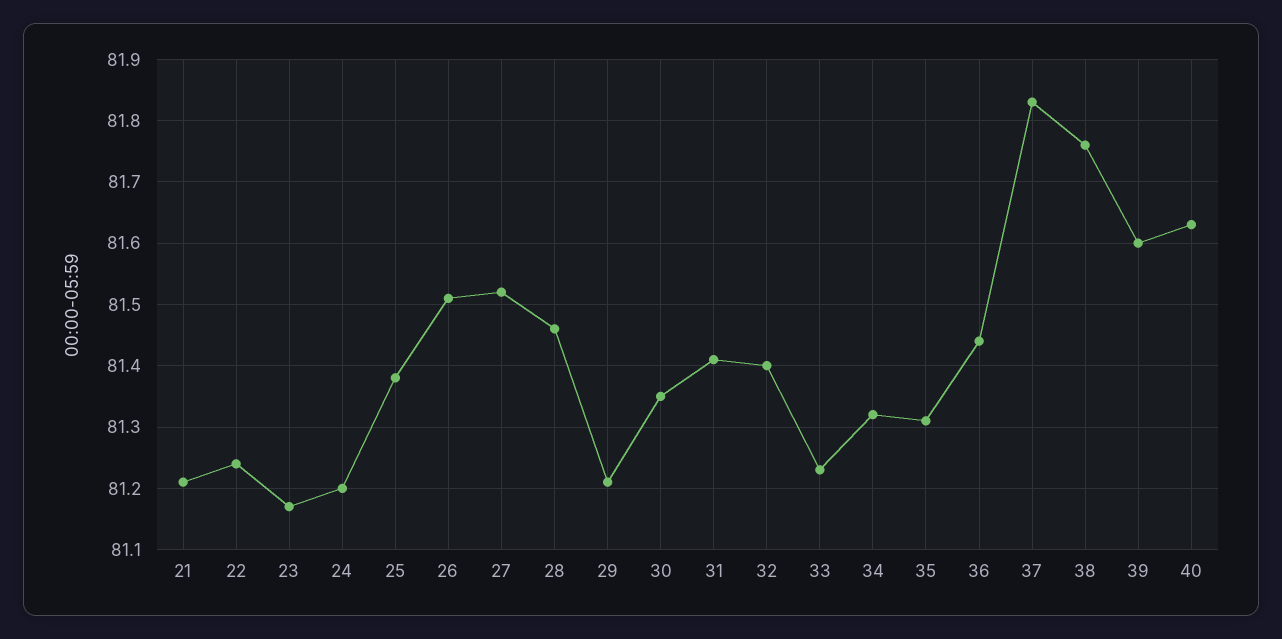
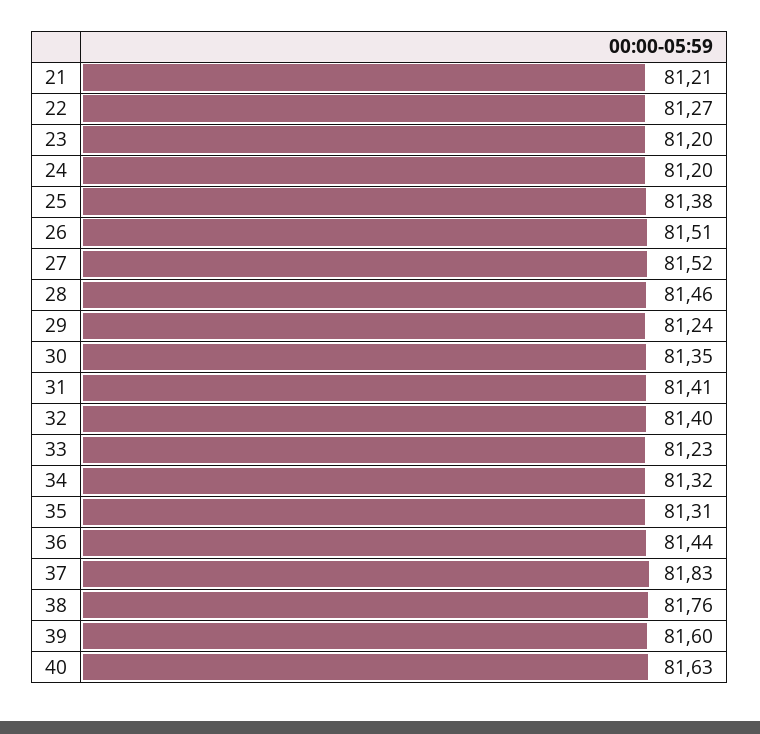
22: 81.24 -> 81.27
23: 81.17 -> 81.2
29: 81.21 -> 81.24

